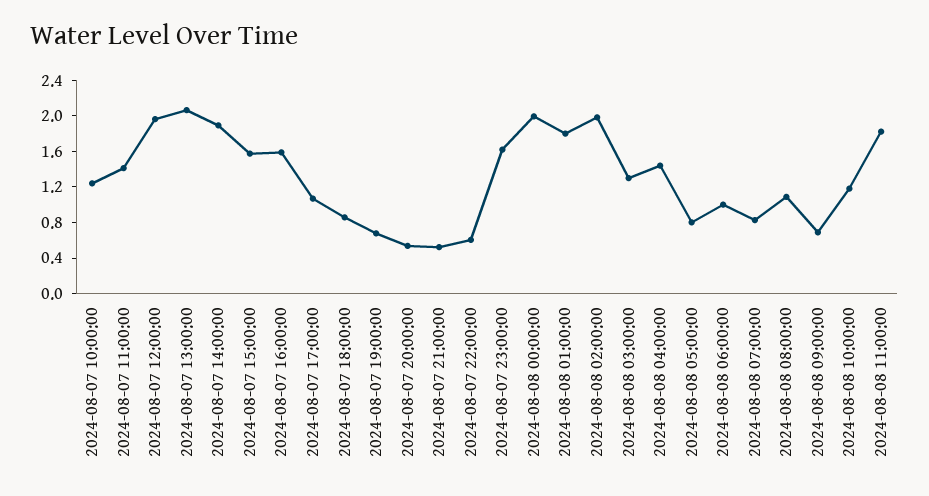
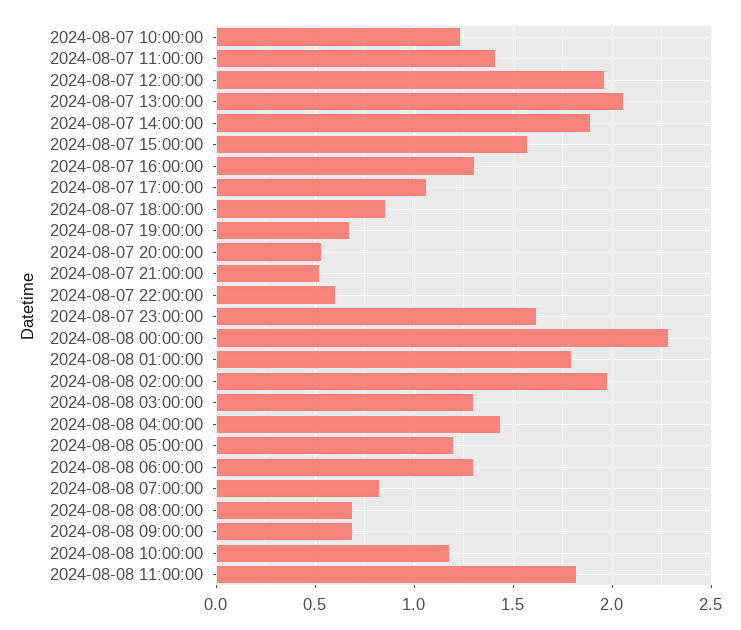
2024-08-07 16:00:00: 1.6 -> 1.3
2024-08-08 00:00:00: 2 -> 2.3
2024-08-08 05:00:00: 0.8 -> 1.2
2024-08-08 06:00:00: 1 -> 1.3
2024-08-08 08:00:00: 1.1 -> 0.7

